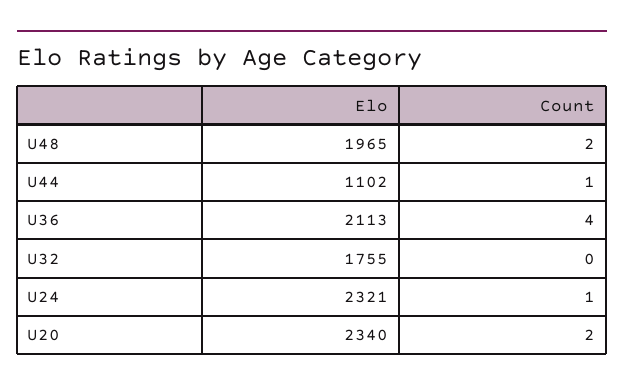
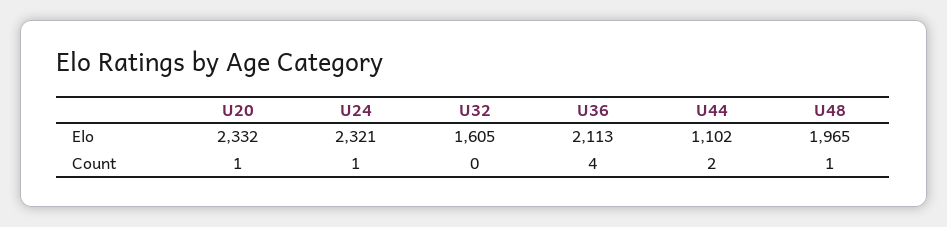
Count, U48: 2 -> 1
Count, U44: 1 -> 2
Elo, U32: 1755 -> 1605
Elo, U20: 2340 -> 2332
Count, U20: 2 -> 1

